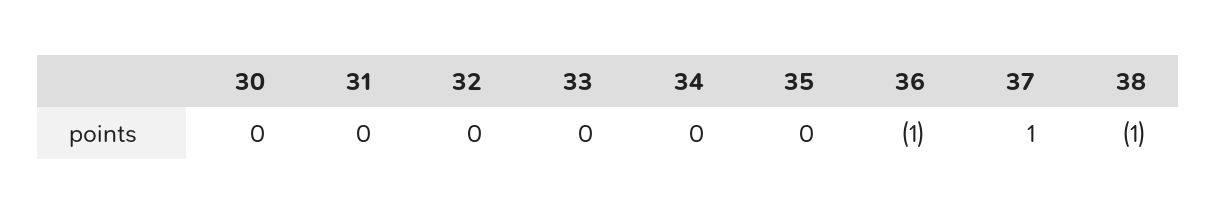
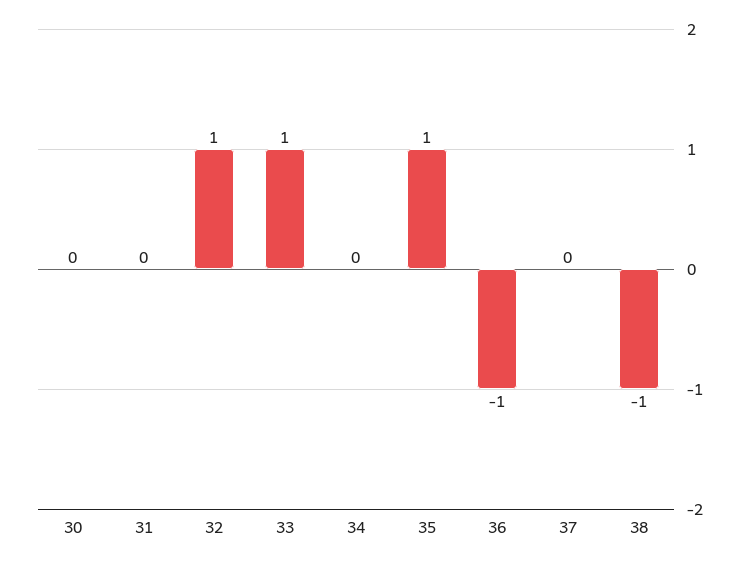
32: 0 -> 1
33: 0 -> 1
35: 0 -> 1
37: 1 -> 0

